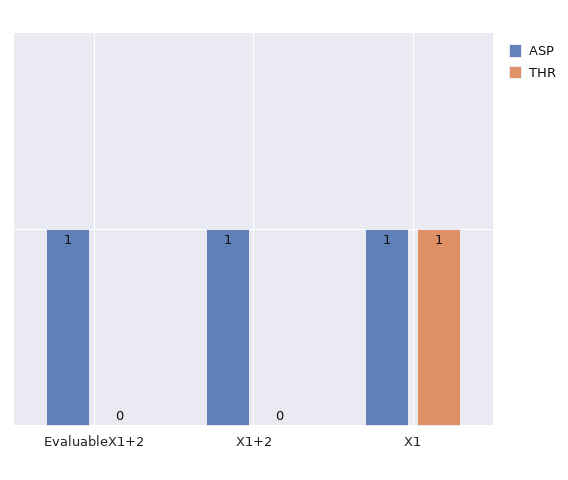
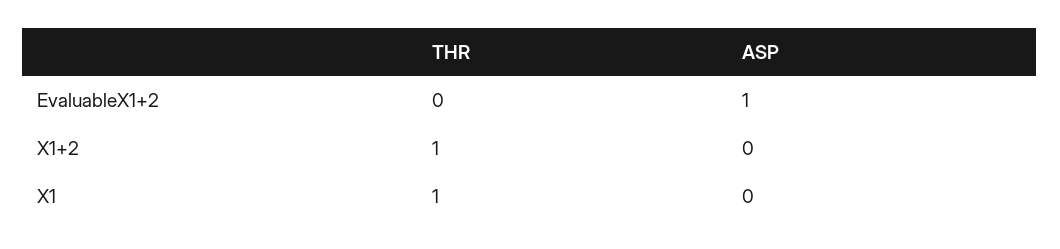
ASP, X1+2: 1 -> 0
THR, X1+2: 0 -> 1
ASP, X1: 1 -> 0

